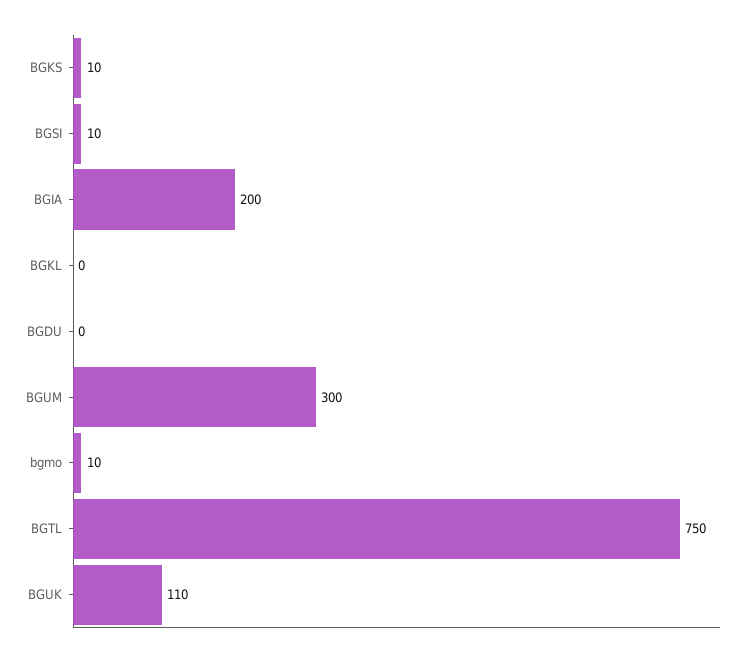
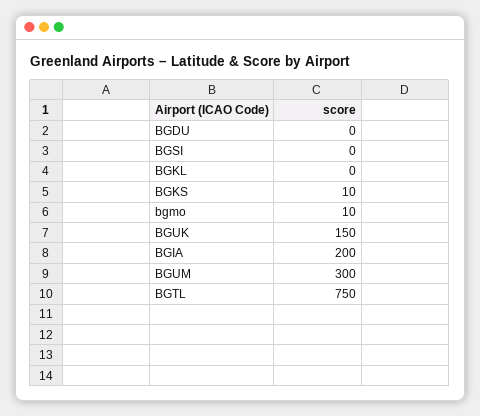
BGSI: 10 -> 0
BGUK: 110 -> 150

